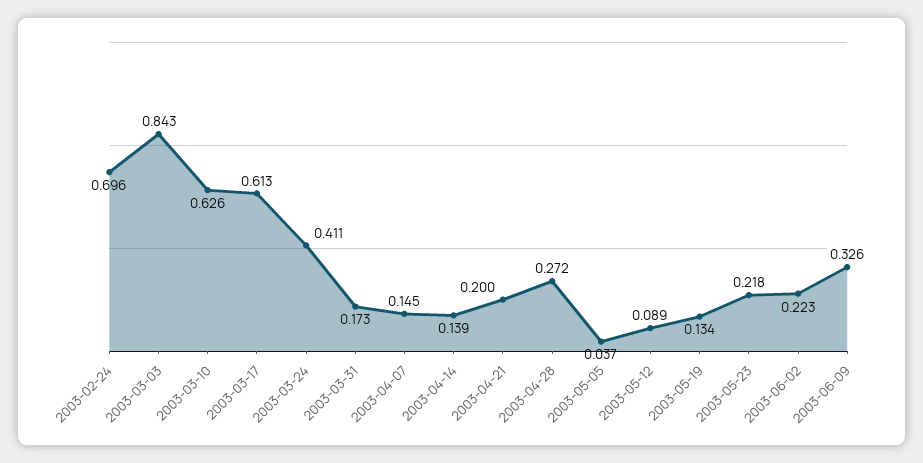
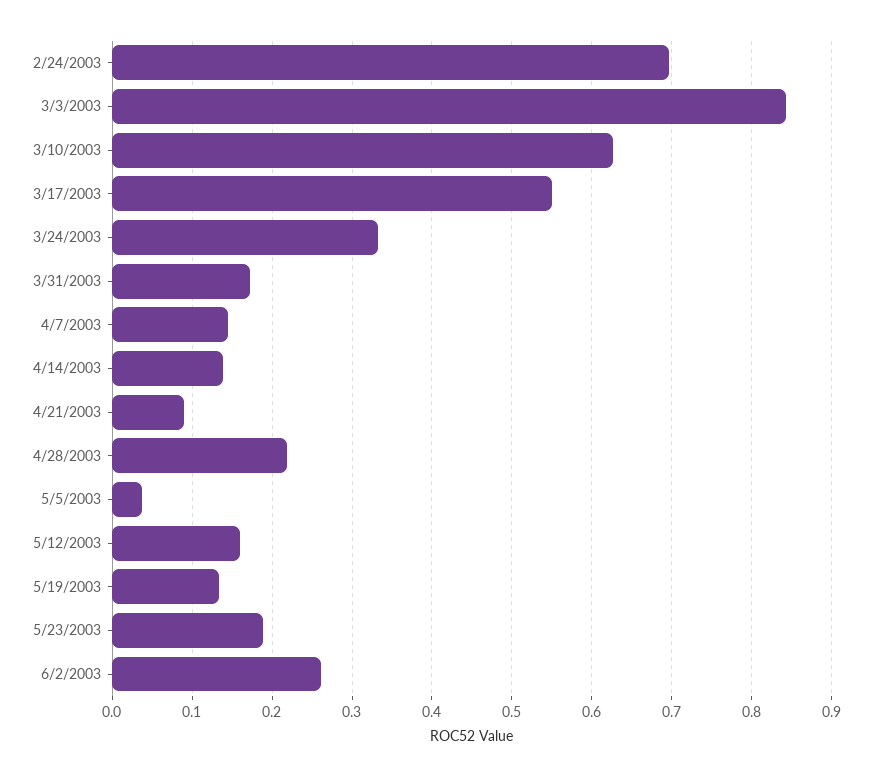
2003-03-17: 0.613 -> 0.55
2003-03-24: 0.411 -> 0.33
2003-04-21: 0.2 -> 0.09
2003-04-28: 0.272 -> 0.22
2003-05-12: 0.089 -> 0.16
2003-05-23: 0.218 -> 0.19
2003-06-02: 0.223 -> 0.26
2003-06-09: 0.326 -> none

